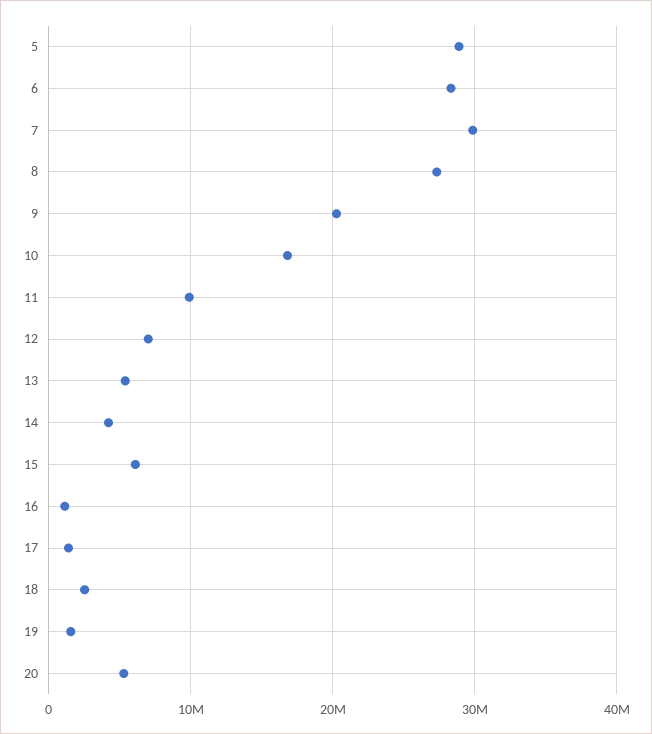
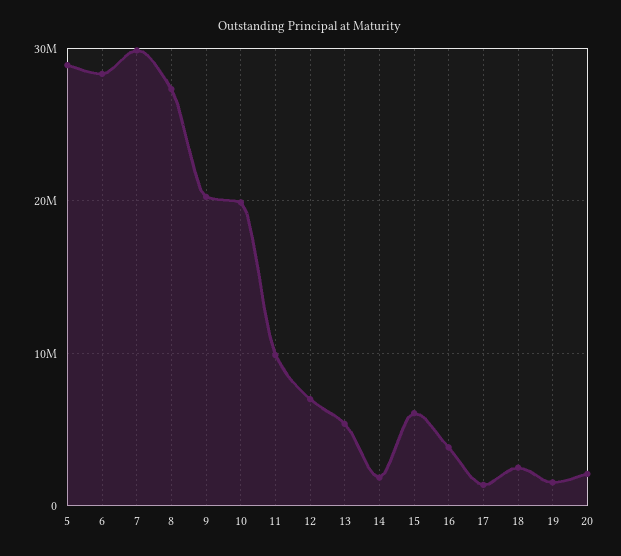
10: 17000000 -> 20000000
14: 4000000 -> 2000000
16: 1000000 -> 4000000
20: 5000000 -> 2000000

